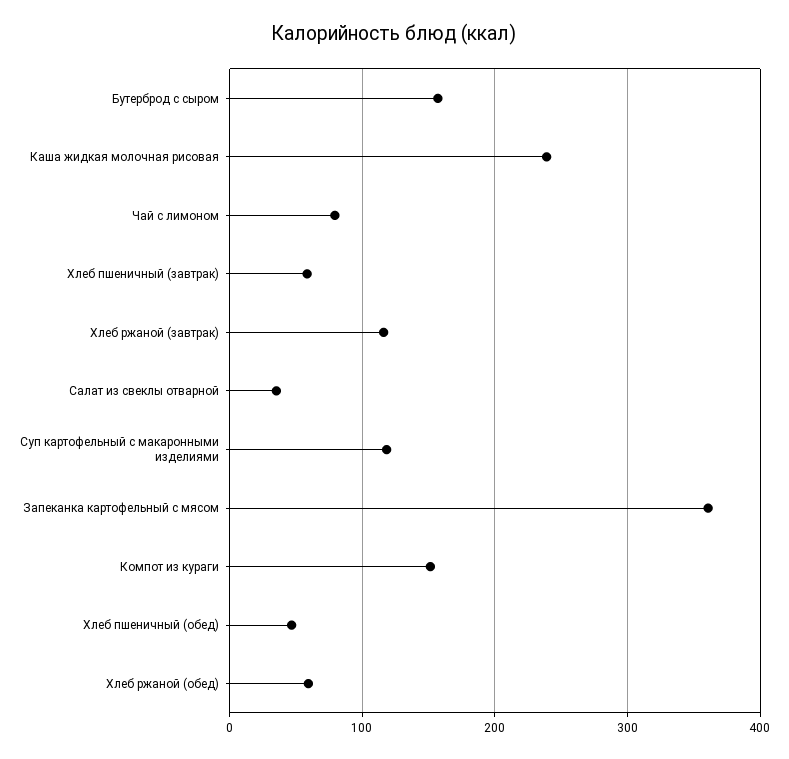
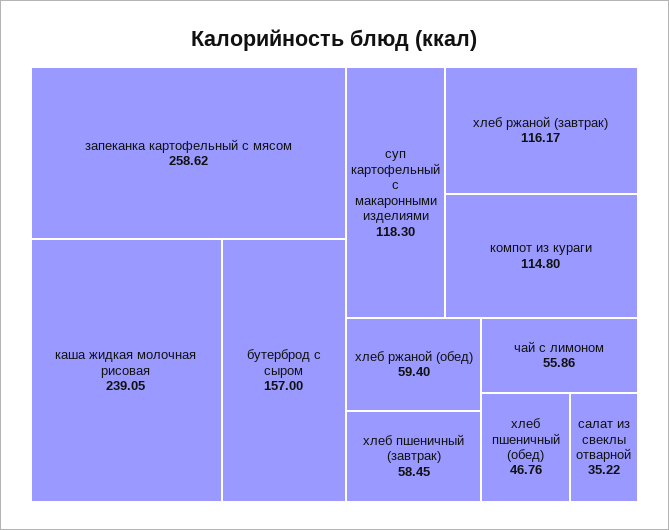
Чай с лимоном: 80 -> 55.86
Запеканка картофельный с мясом: 360 -> 258.62
Компот из кураги: 150 -> 114.8

